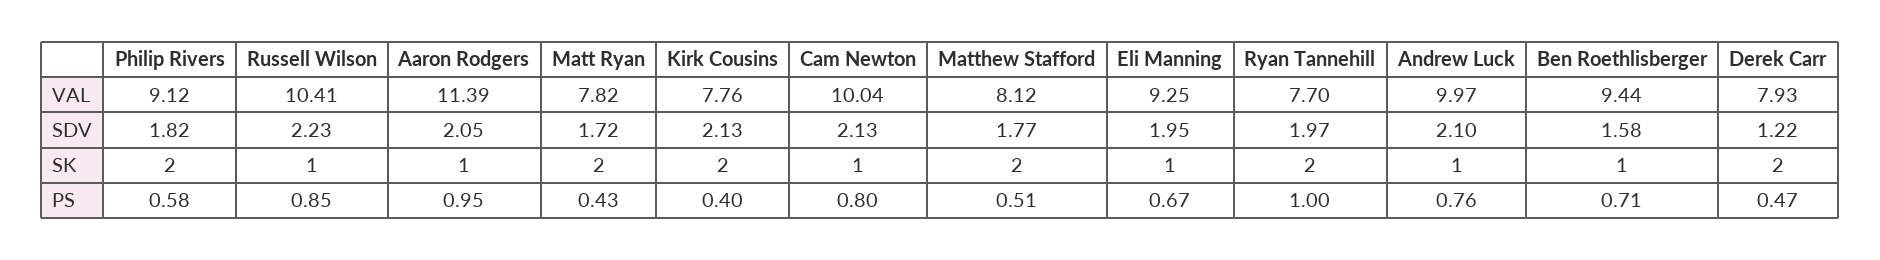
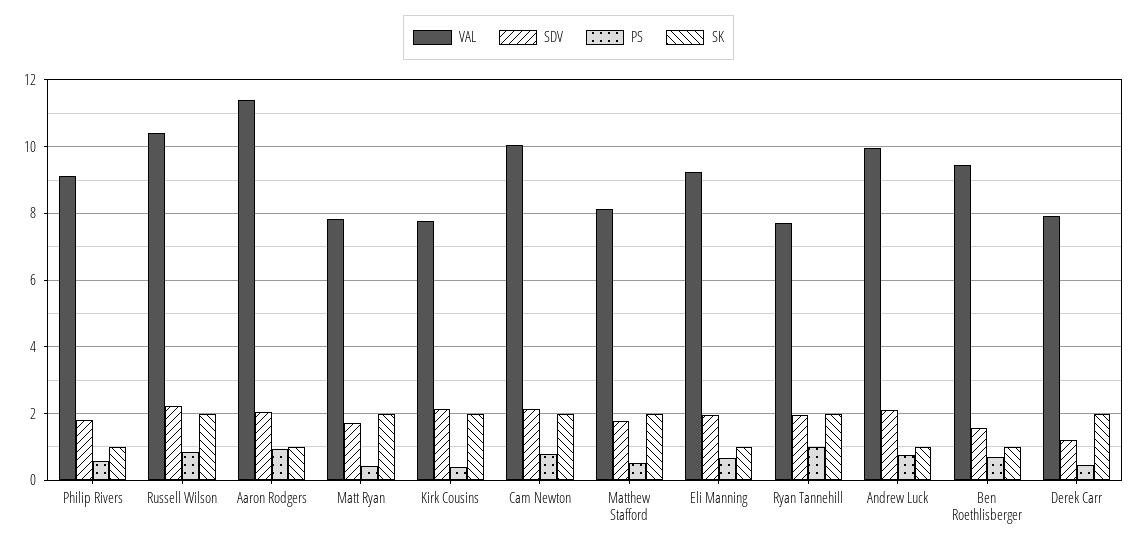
SK, Philip Rivers: 2 -> 1
SK, Russell Wilson: 1 -> 2
SK, Cam Newton: 1 -> 2

